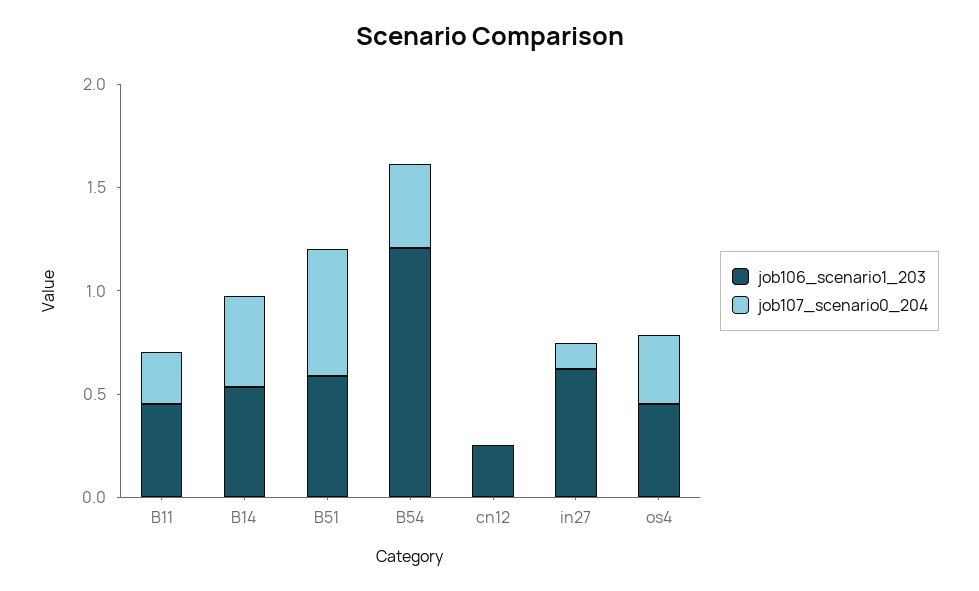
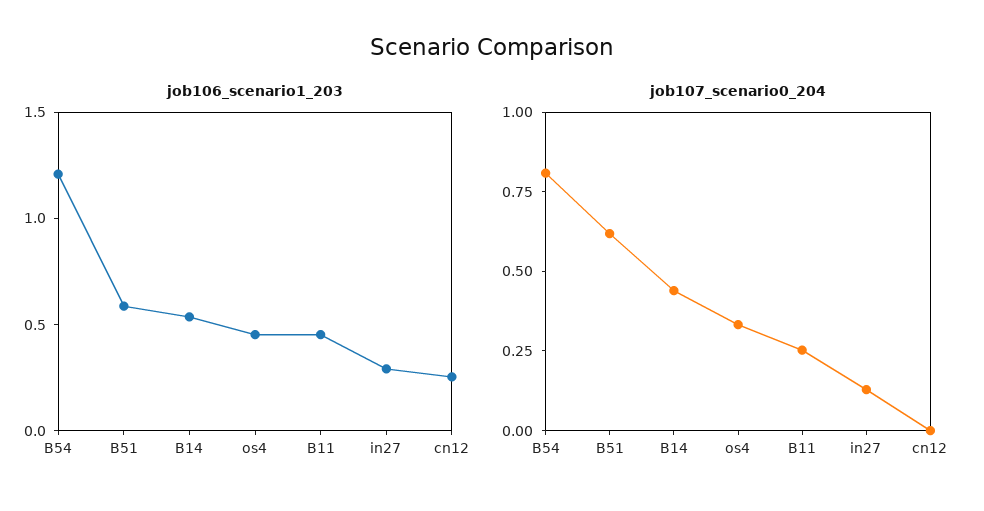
job107_scenario0_204, B54: 0.4 -> 0.8
job106_scenario1_203, in27: 0.6 -> 0.3

